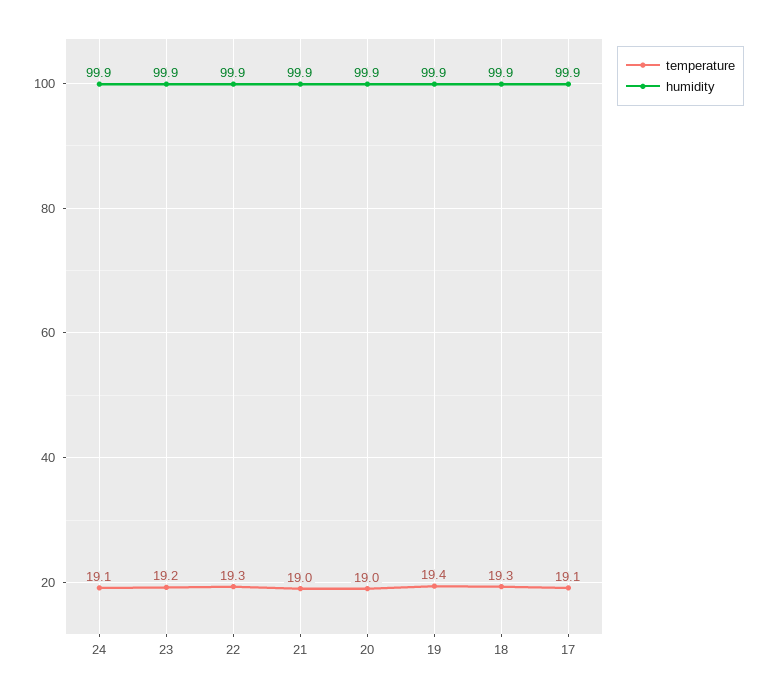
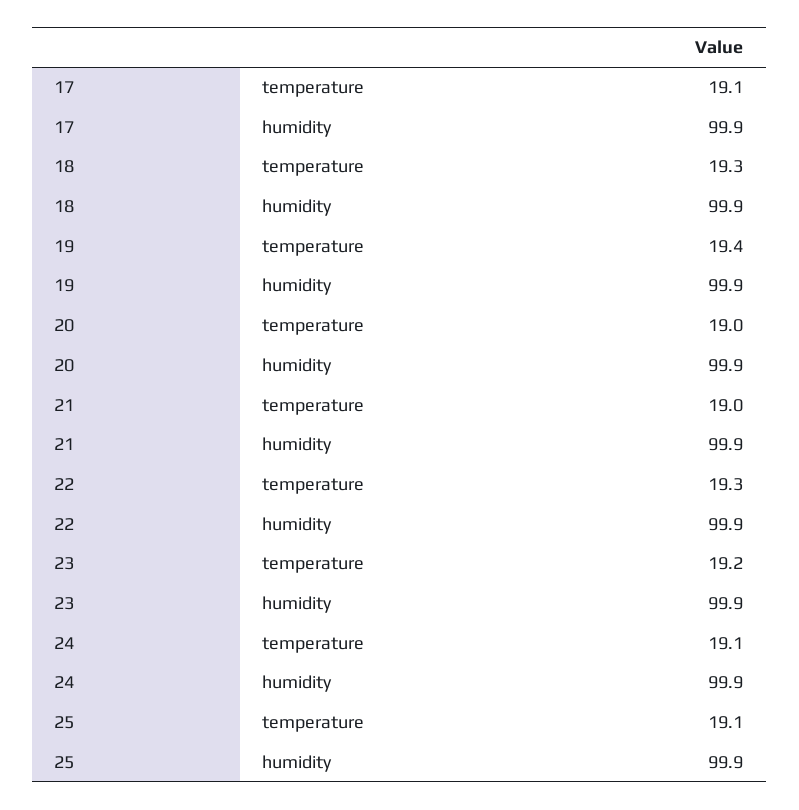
temperature, 25: none -> 19.1
humidity, 25: none -> 99.9

